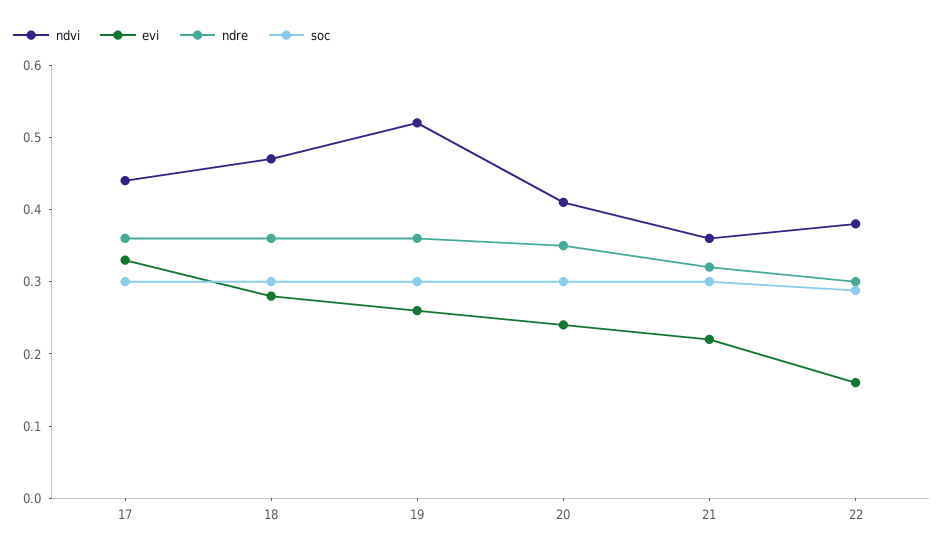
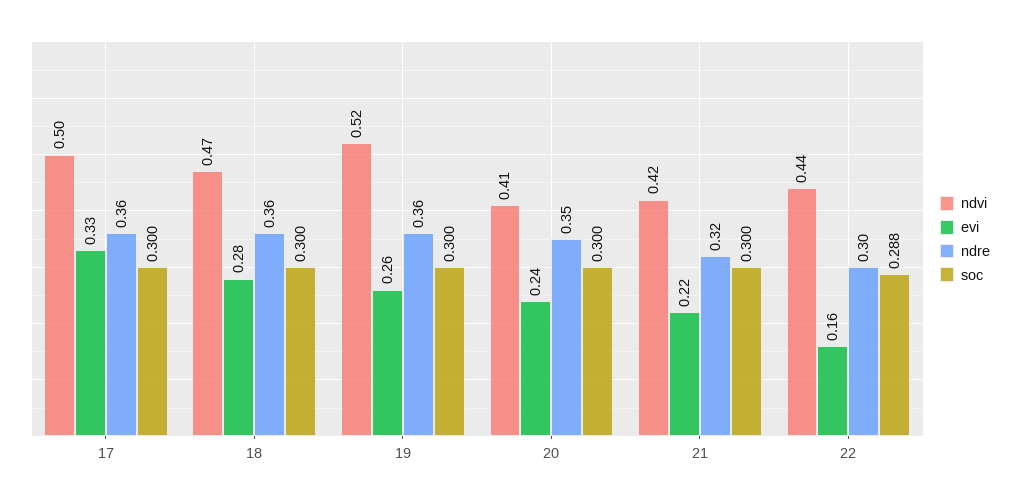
ndvi, 17: 0.44 -> 0.5
ndvi, 21: 0.36 -> 0.42
ndvi, 22: 0.38 -> 0.44

